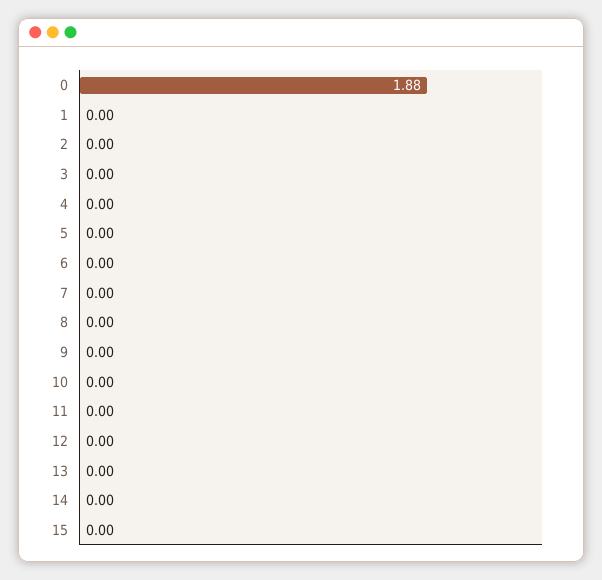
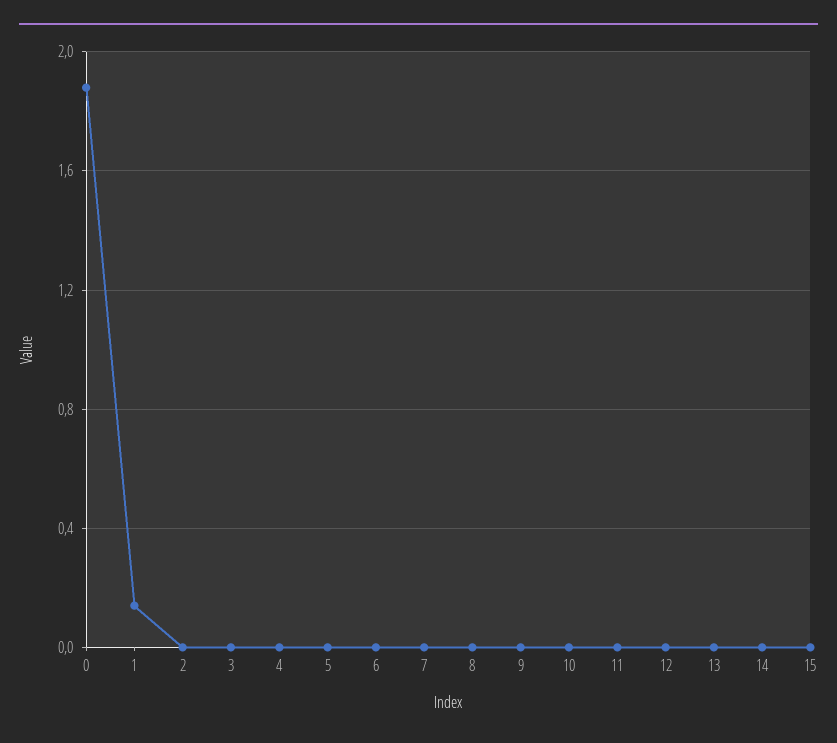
1: 0 -> 0.15

